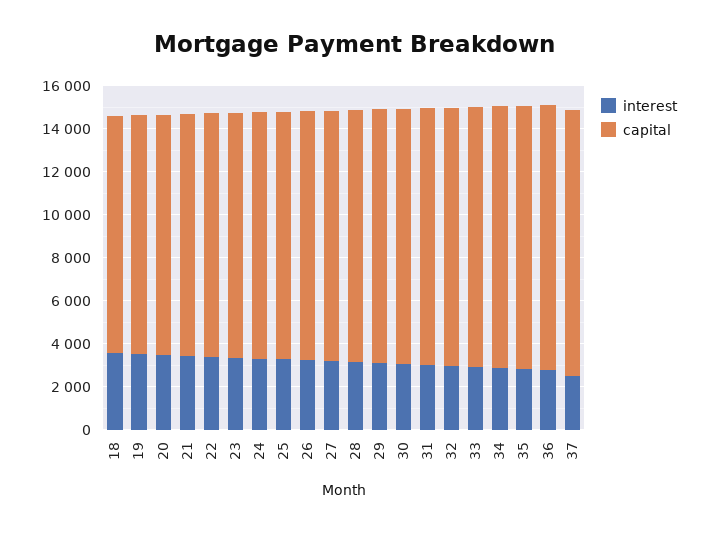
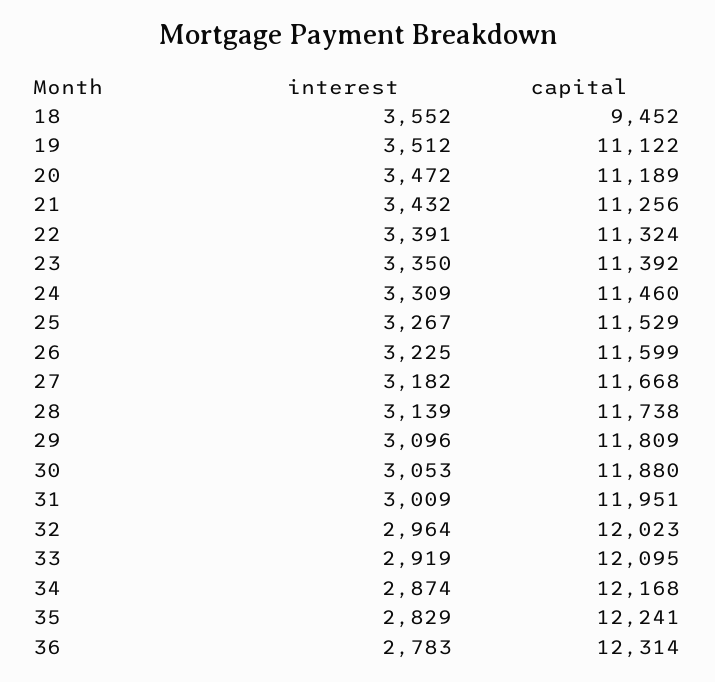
capital, 18: 11000 -> 9452
interest, 37: 2500 -> none
capital, 37: 12500 -> none

